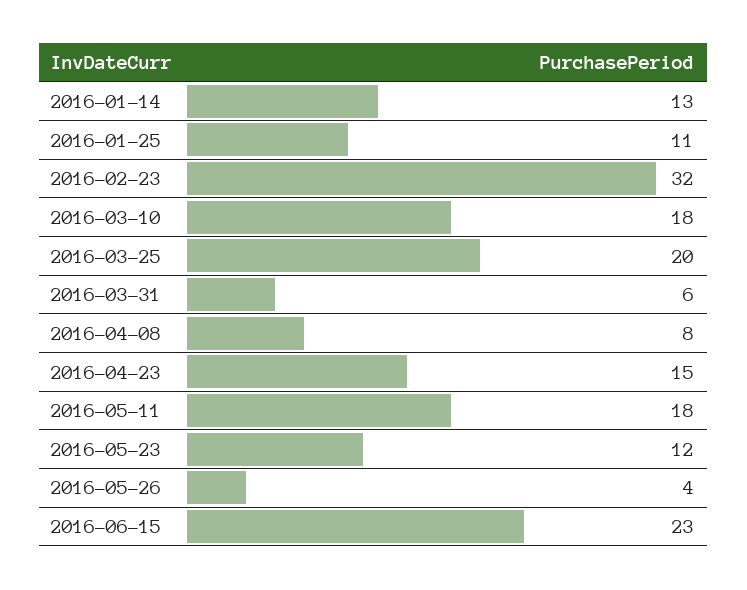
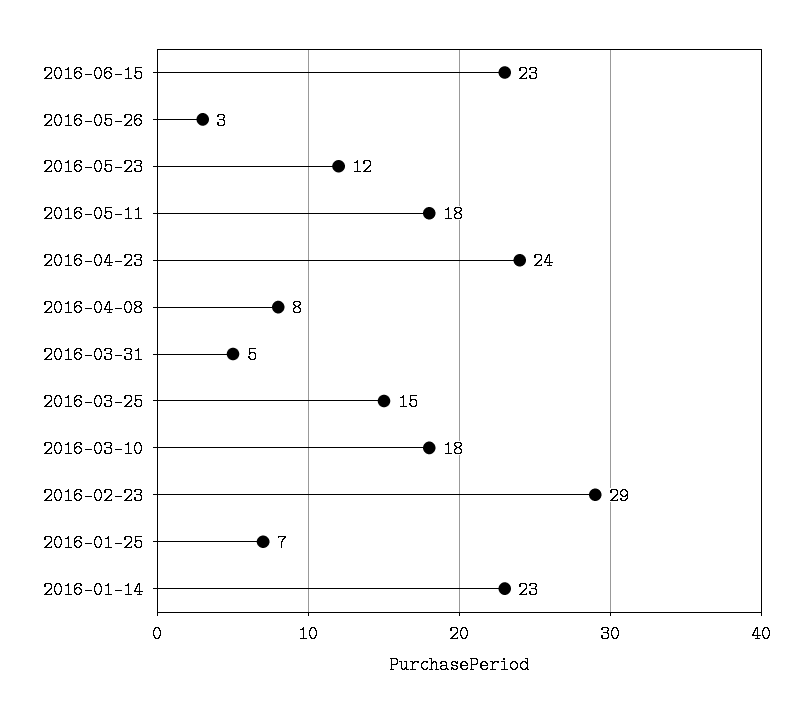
2016-01-14: 13 -> 23
2016-01-25: 11 -> 7
2016-02-23: 32 -> 29
2016-03-25: 20 -> 15
2016-03-31: 6 -> 5
2016-04-23: 15 -> 24
2016-05-26: 4 -> 3

